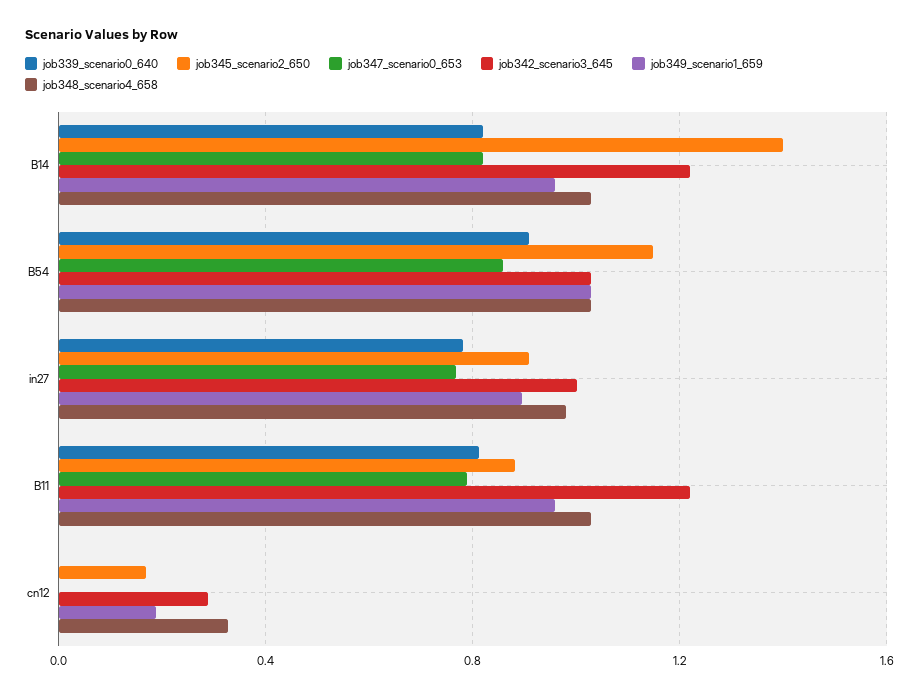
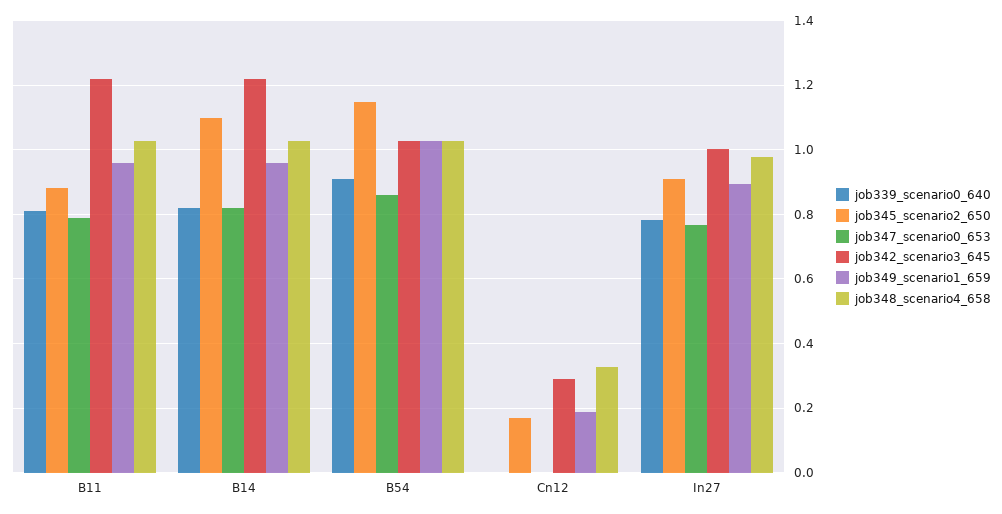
job345_scenario2_650, B14: 1.4 -> 1.1

